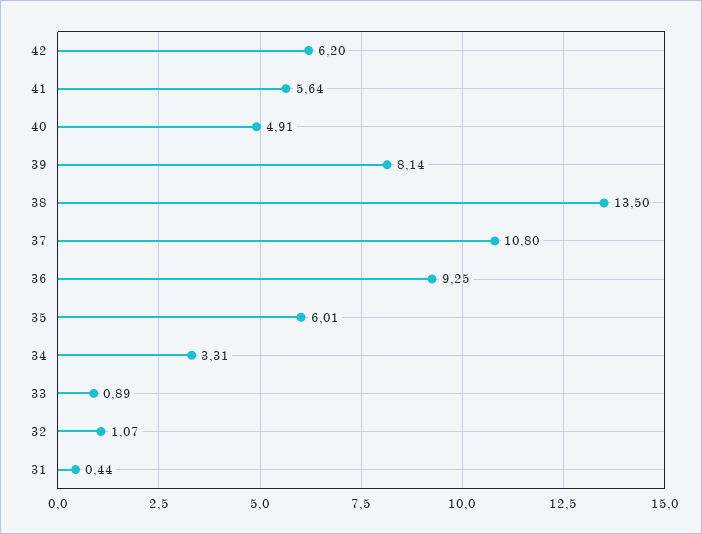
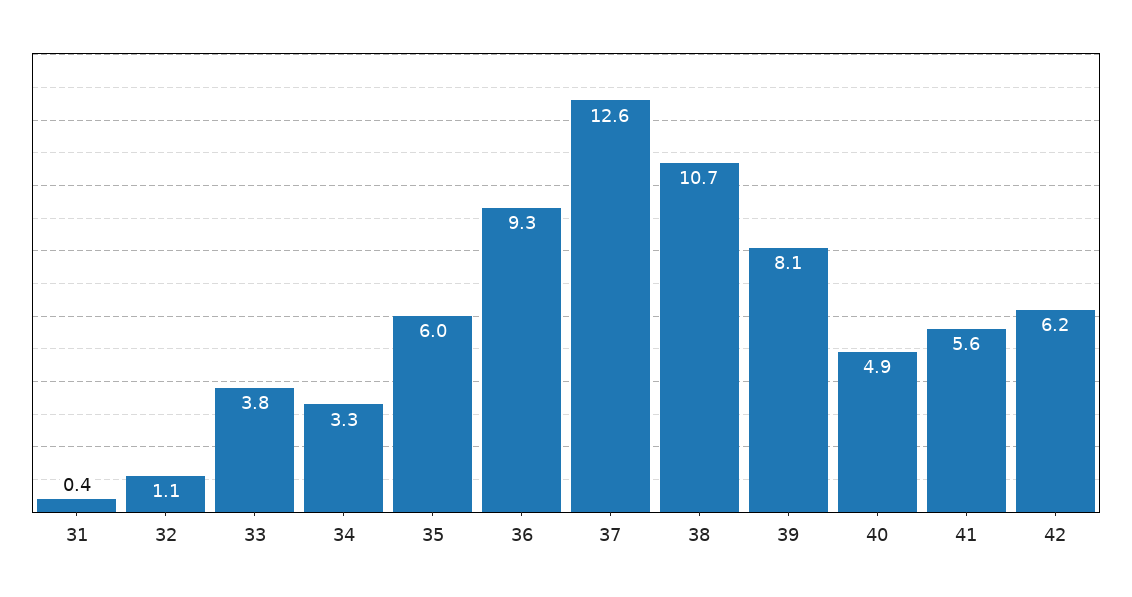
38: 13.5 -> 10.7
37: 10.8 -> 12.6
33: 0.89 -> 3.8

